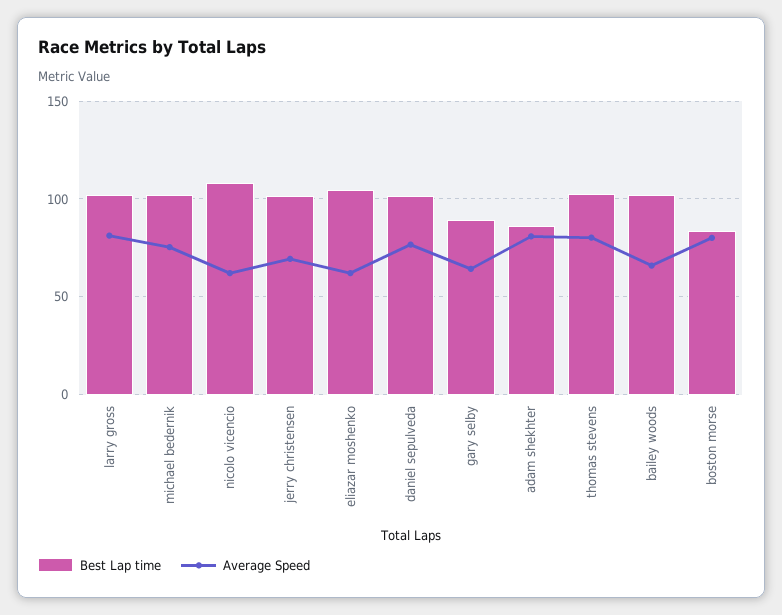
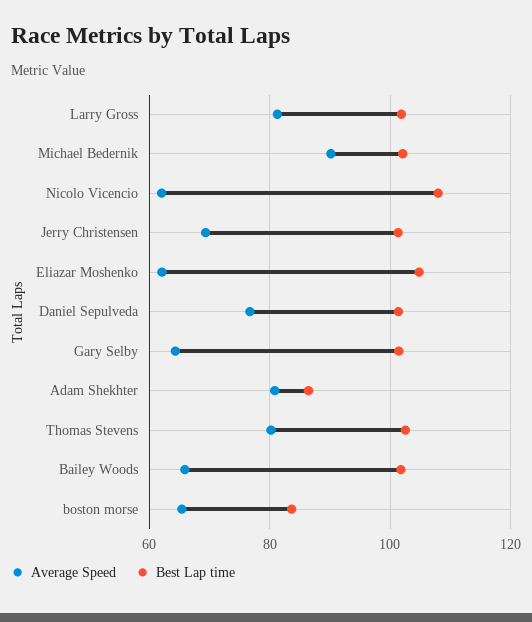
Average Speed, michael bedernik: 75 -> 90
Best Lap time, gary selby: 90 -> 102
Average Speed, boston morse: 80 -> 66

